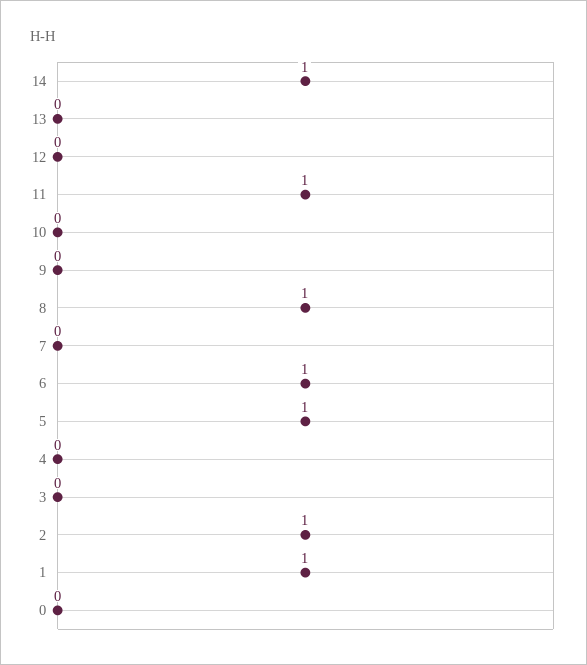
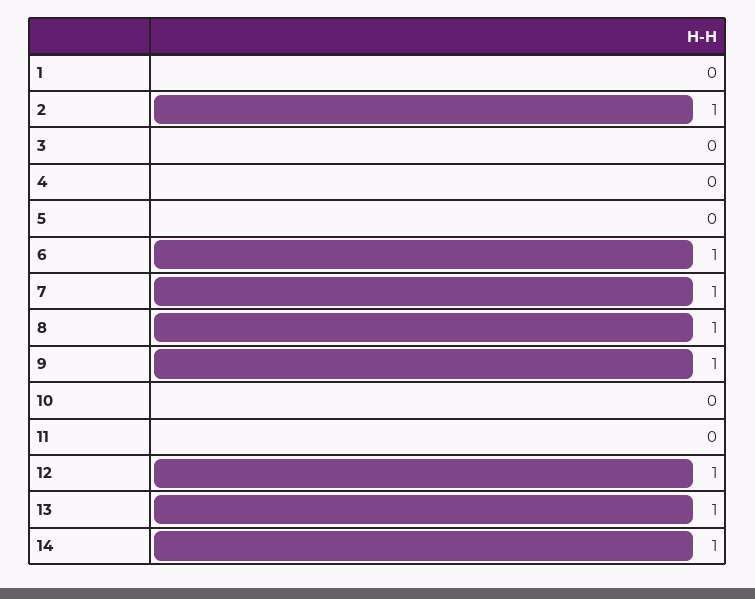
13: 0 -> 1
12: 0 -> 1
11: 1 -> 0
9: 0 -> 1
7: 0 -> 1
5: 1 -> 0
1: 1 -> 0
0: 0 -> none

